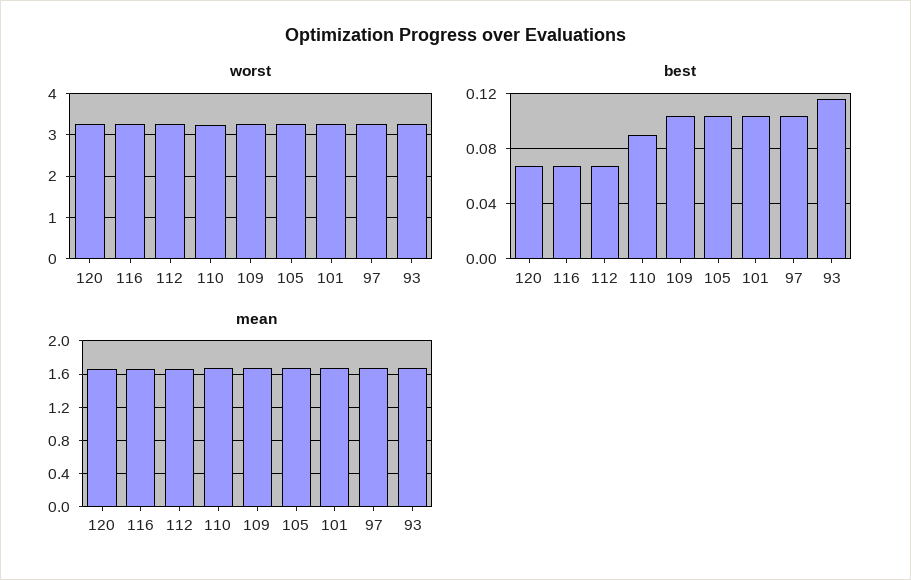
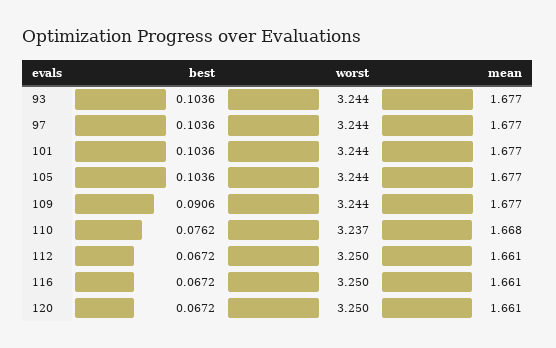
best, 110: 0.09 -> 0.0762
best, 109: 0.105 -> 0.0906
best, 93: 0.115 -> 0.1036

